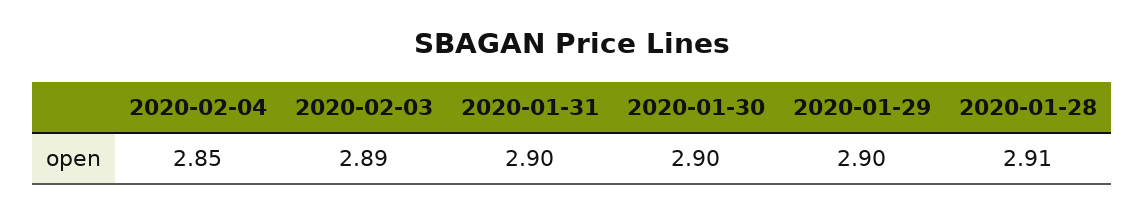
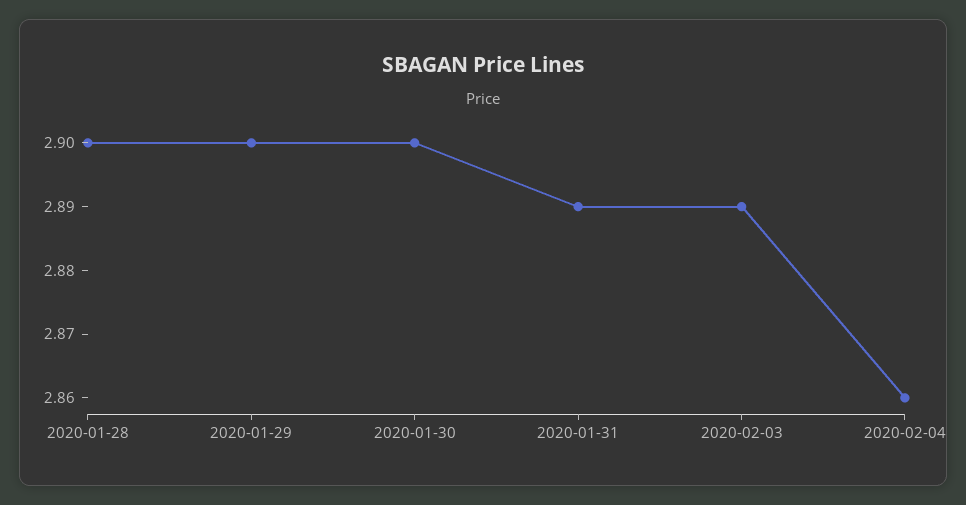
2020-02-04: 2.85 -> 2.86
2020-01-31: 2.9 -> 2.89
2020-01-28: 2.91 -> 2.9

